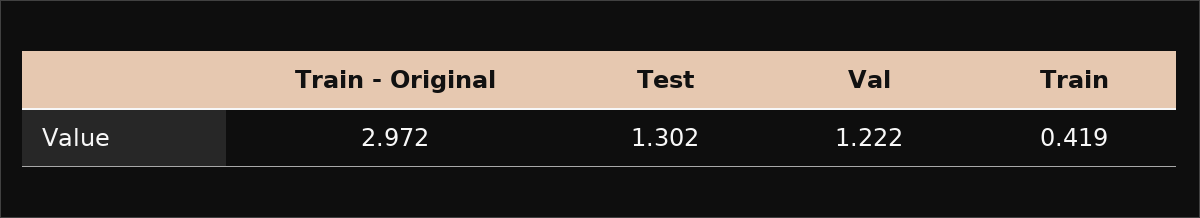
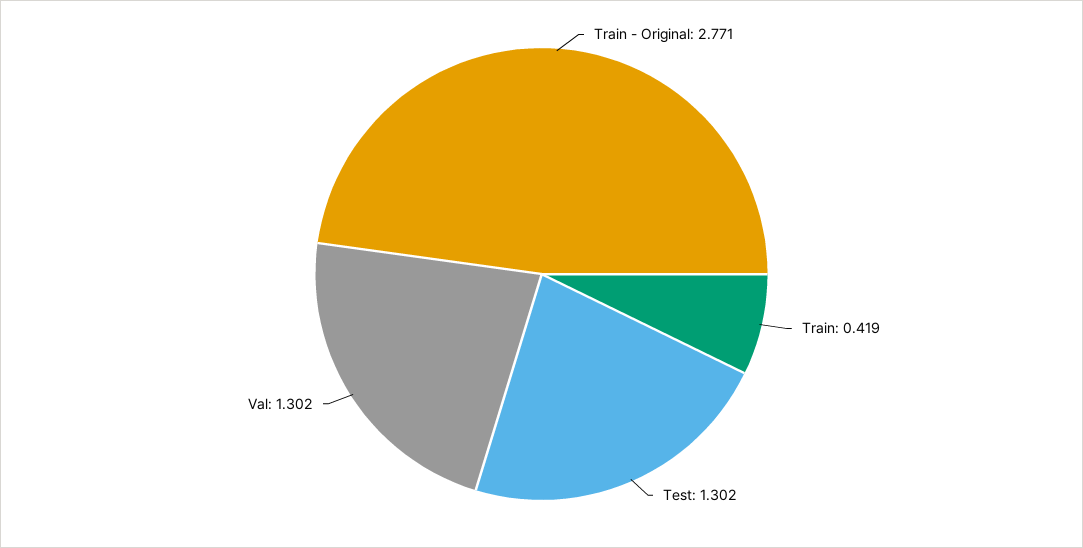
Train - Original: 2.972 -> 2.771
Val: 1.222 -> 1.302

